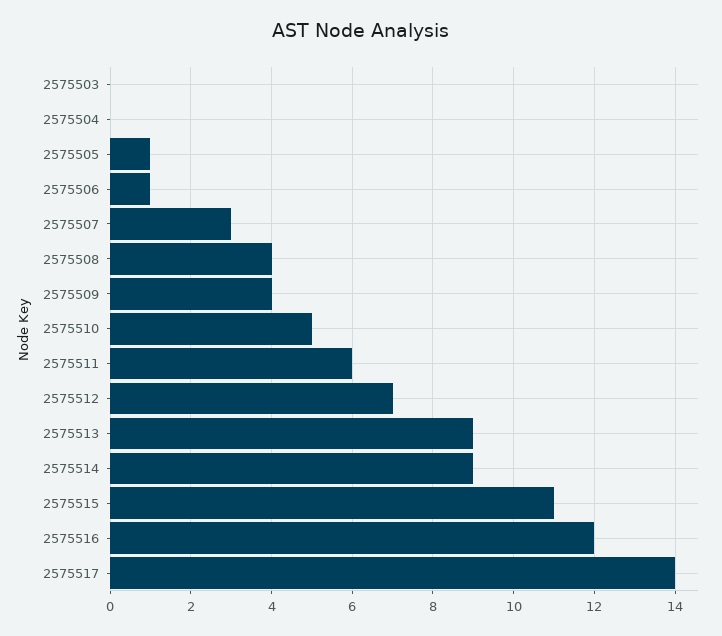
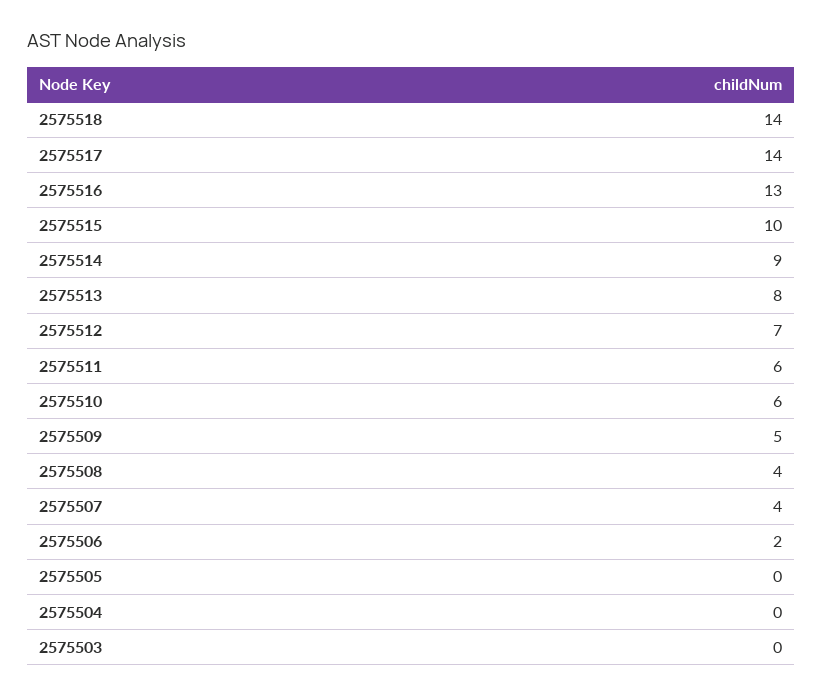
2575505: 1 -> 0
2575506: 1 -> 2
2575507: 3 -> 4
2575509: 4 -> 5
2575510: 5 -> 6
2575513: 9 -> 8
2575515: 11 -> 10
2575516: 12 -> 13
2575518: none -> 14

